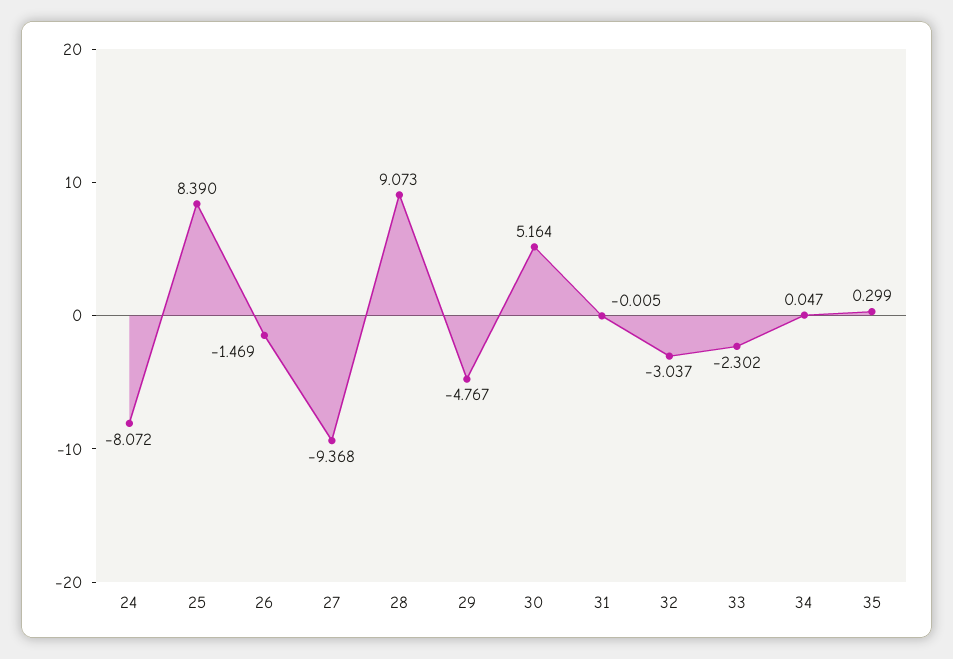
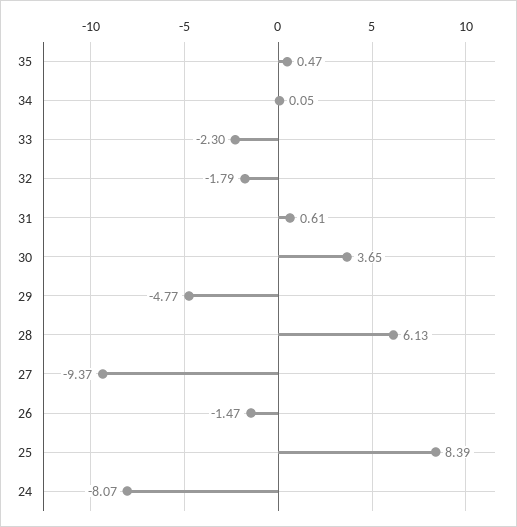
28: 9.073 -> 6.13
30: 5.164 -> 3.65
31: -0.005 -> 0.61
32: -3.037 -> -1.79
35: 0.299 -> 0.47

